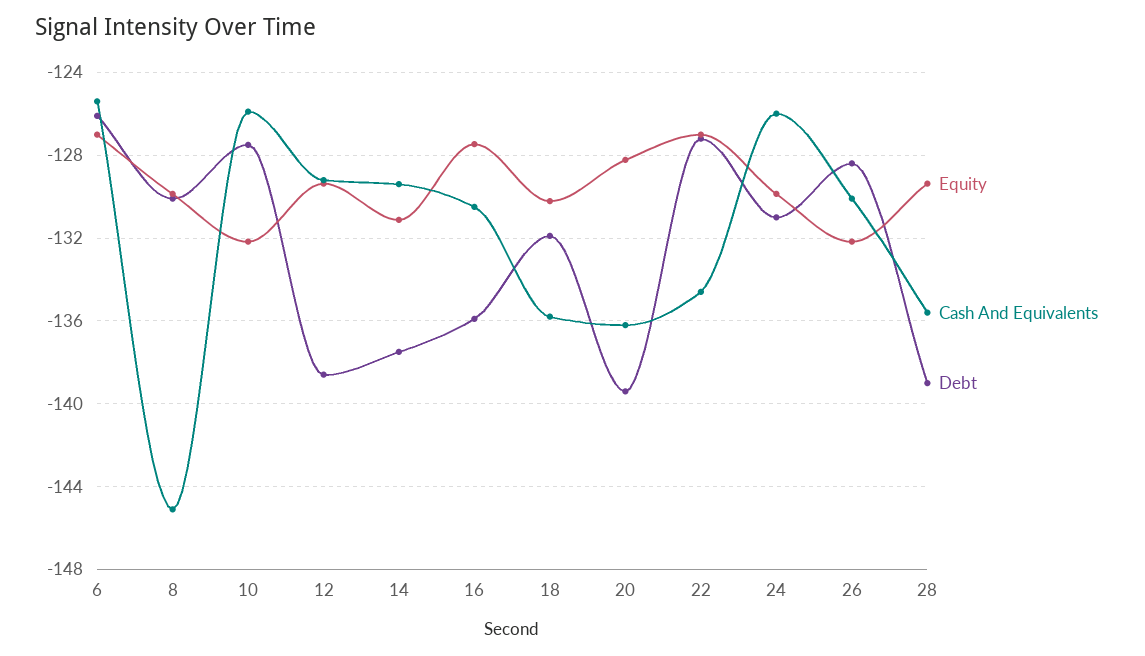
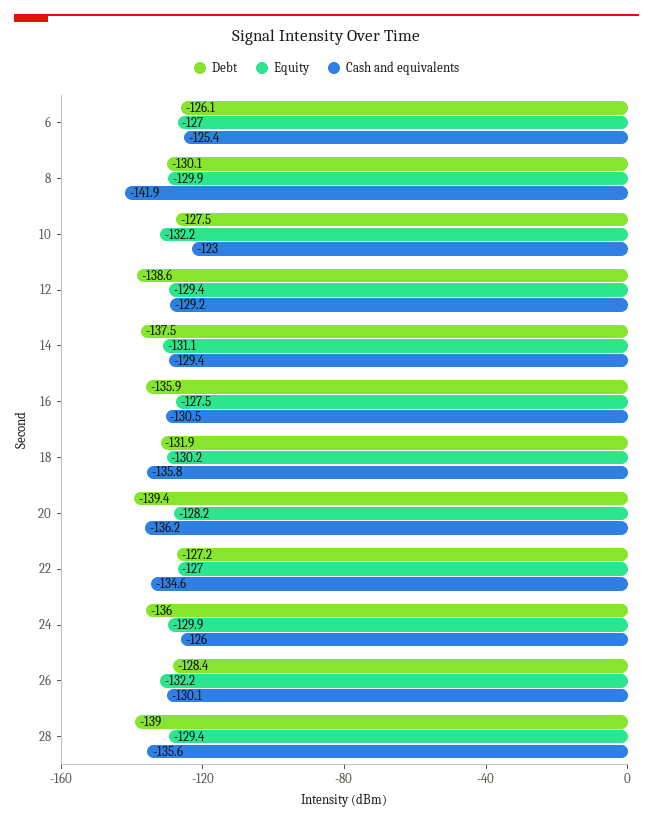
Cash And Equivalents, 8: -145 -> -141.9
Cash And Equivalents, 10: -126 -> -123
Debt, 24: -131 -> -136

